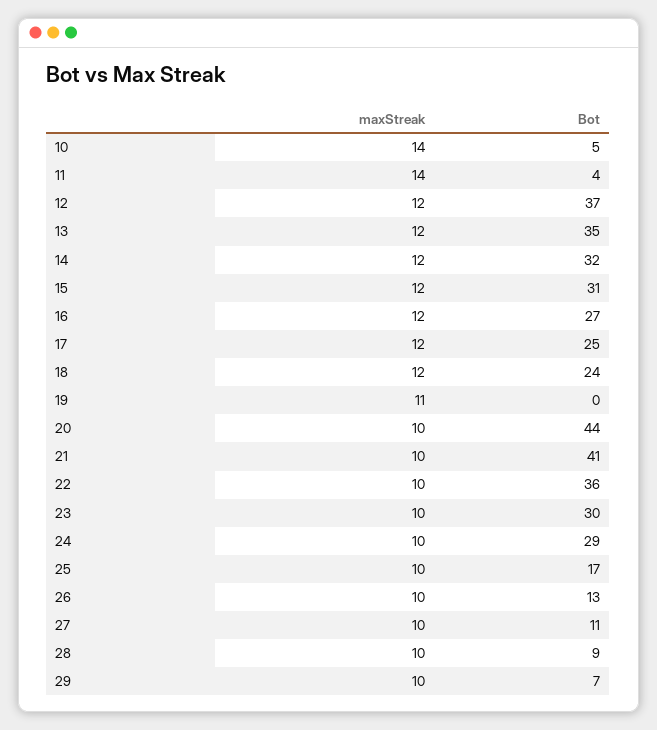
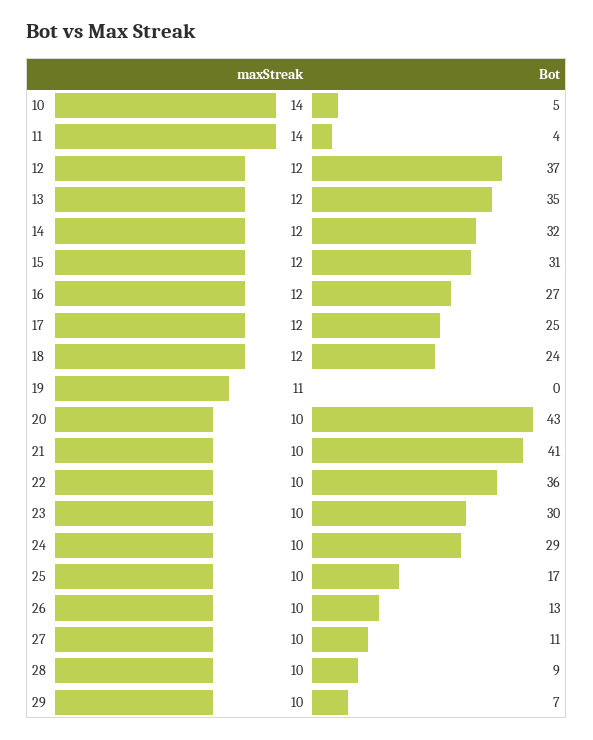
Bot, 20: 44 -> 43

